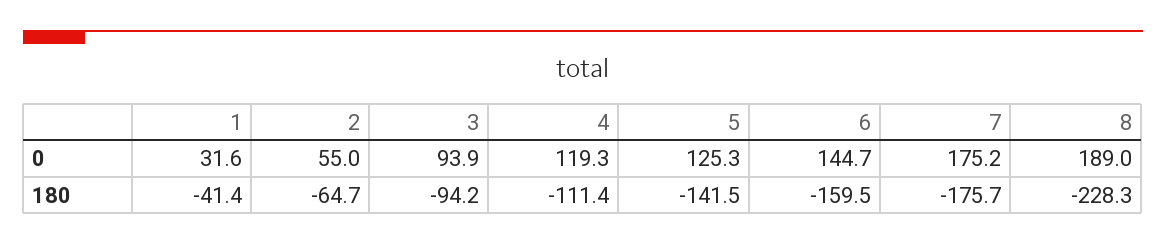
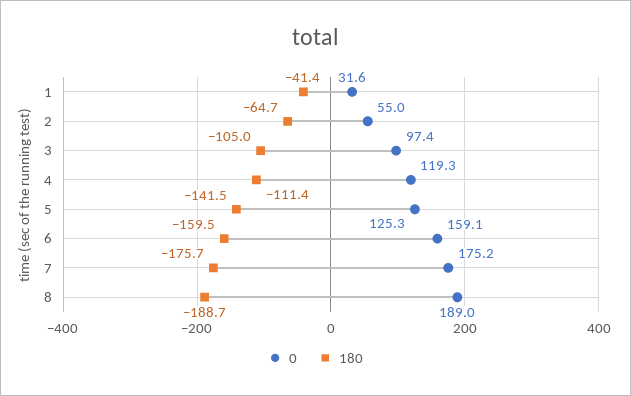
0, 3: 93.9 -> 97.4
0, 6: 144.7 -> 159.1
180, 3: -94.2 -> -105
180, 8: -228.3 -> -188.7

